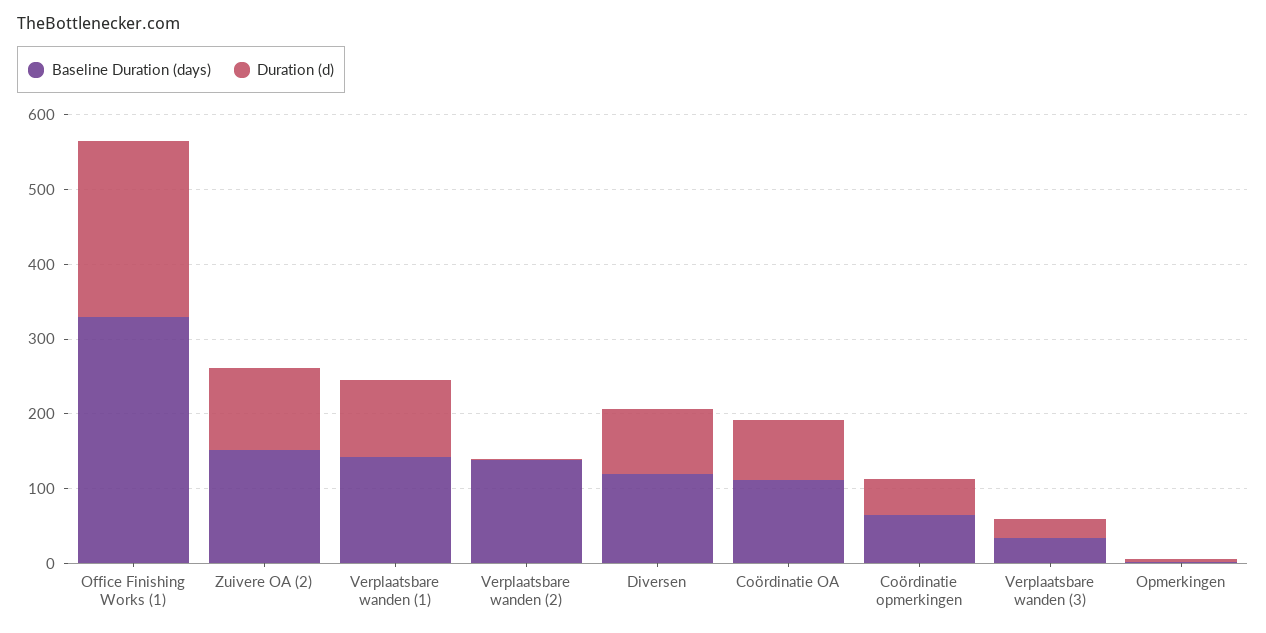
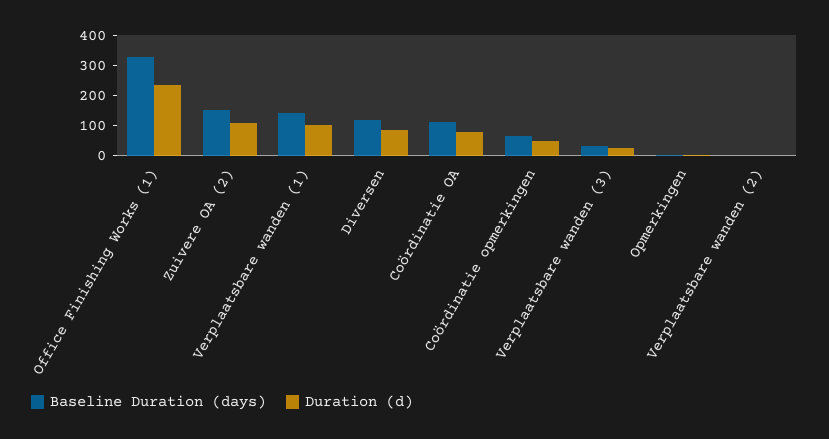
Baseline Duration (days), Verplaatsbare wanden (2): 140 -> 0

